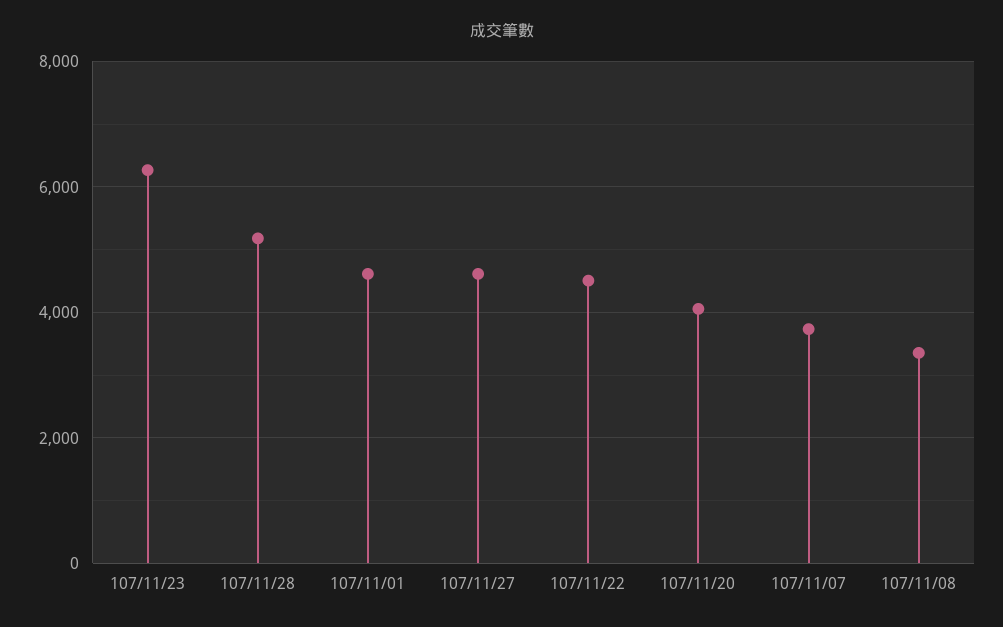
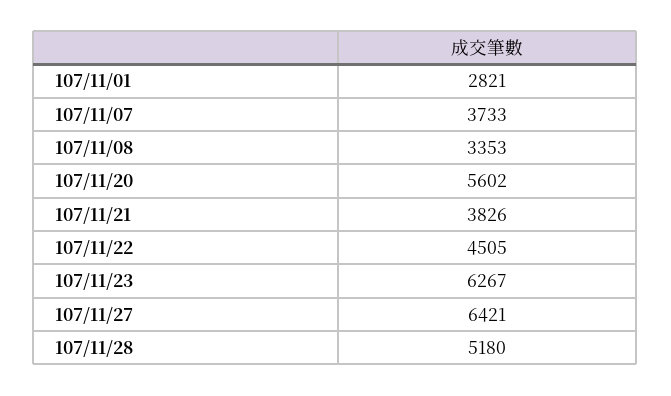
107/11/01: 4600 -> 2821
107/11/27: 4600 -> 6421
107/11/20: 4000 -> 5602
107/11/21: none -> 3826

